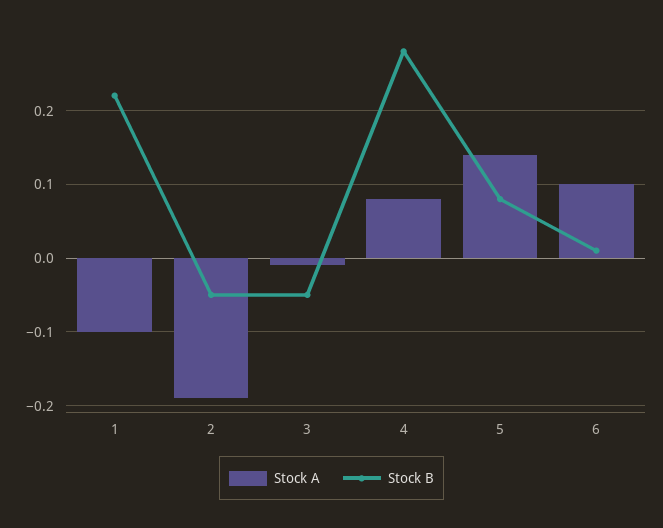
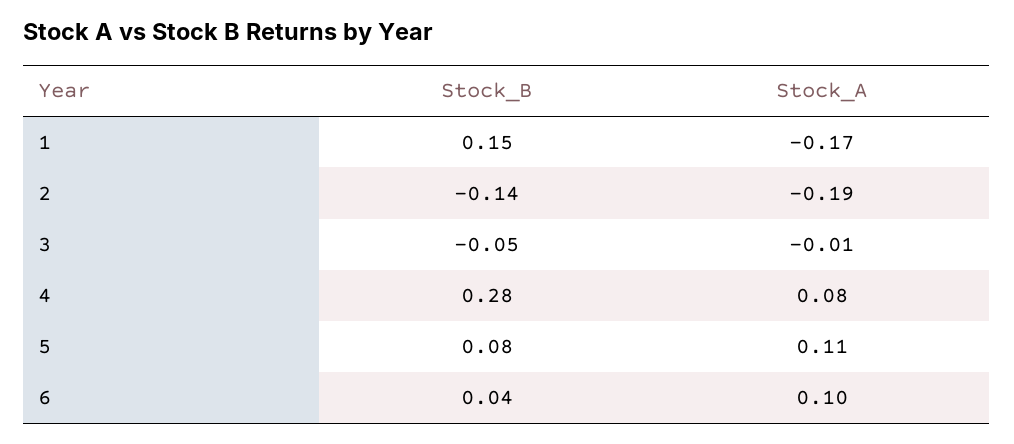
Stock A, 1: -0.1 -> -0.17
Stock B, 1: 0.22 -> 0.15
Stock B, 2: -0.05 -> -0.14
Stock A, 5: 0.14 -> 0.11
Stock B, 6: 0.01 -> 0.04

